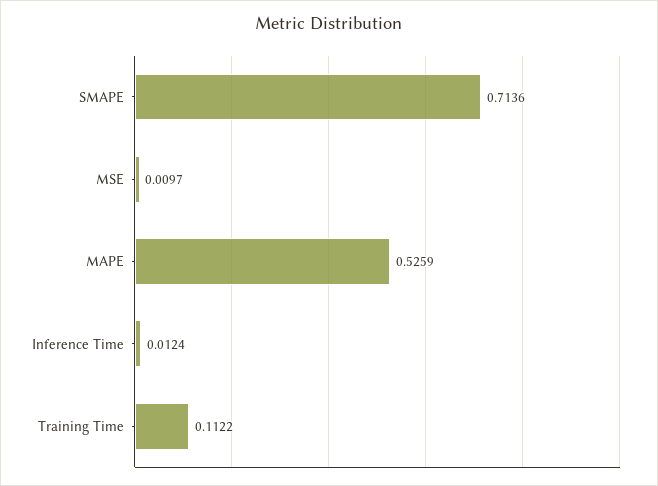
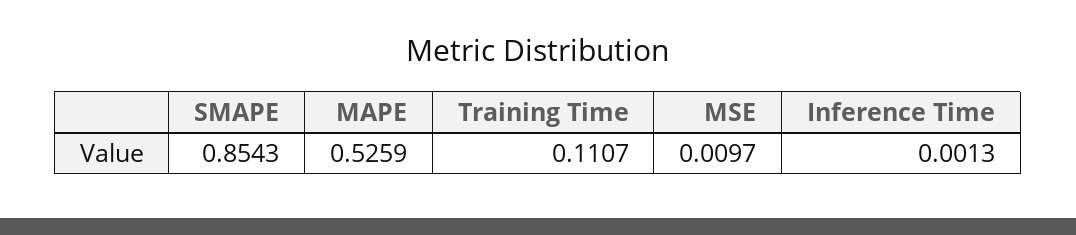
SMAPE: 0.7136 -> 0.8543
Inference Time: 0.0124 -> 0.0013
Training Time: 0.1122 -> 0.1107

